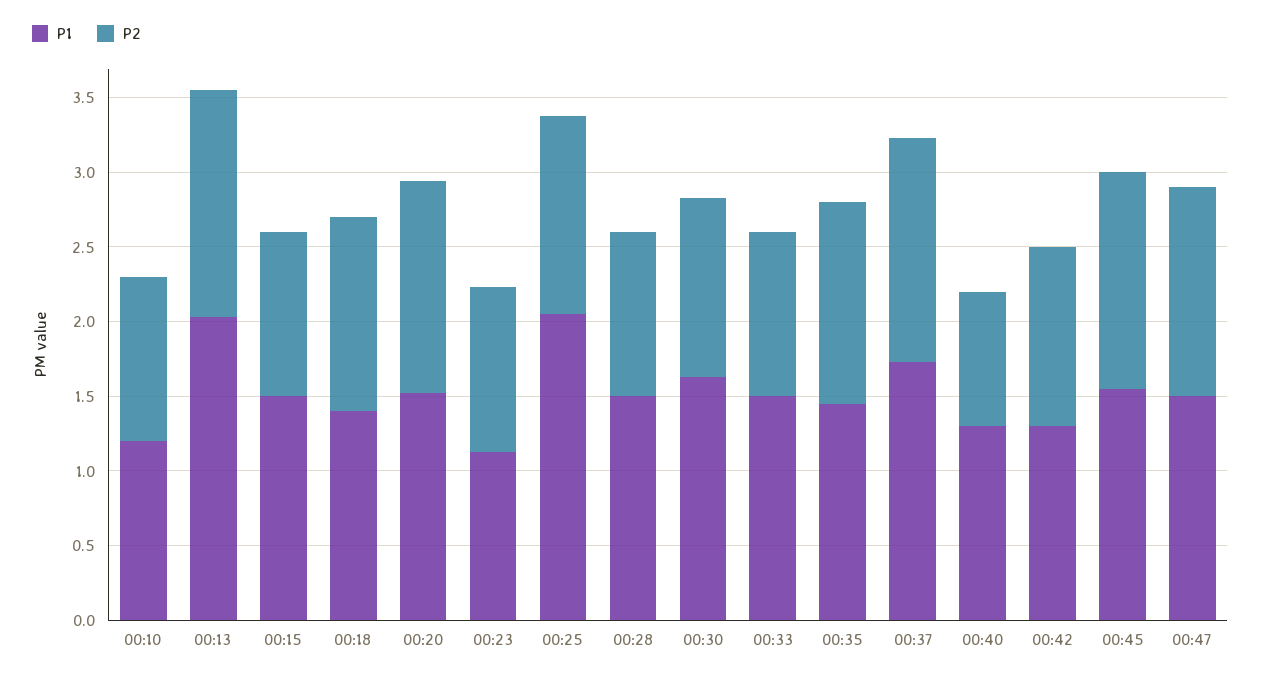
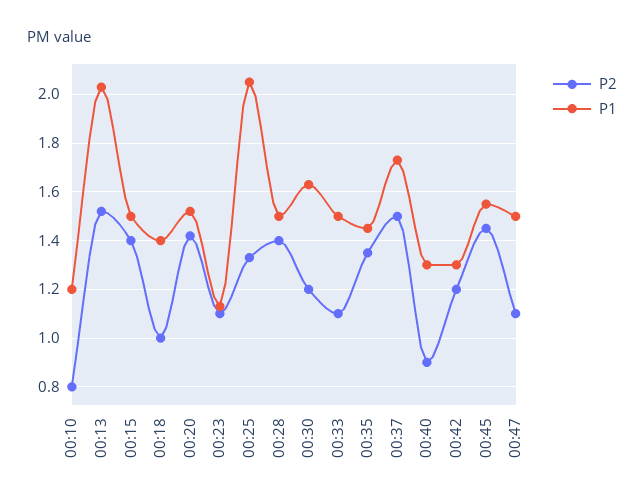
P2, 00:10: 1.1 -> 0.8
P2, 00:15: 1.1 -> 1.4
P2, 00:18: 1.3 -> 1
P2, 00:28: 1.1 -> 1.4
P2, 00:47: 1.4 -> 1.1

